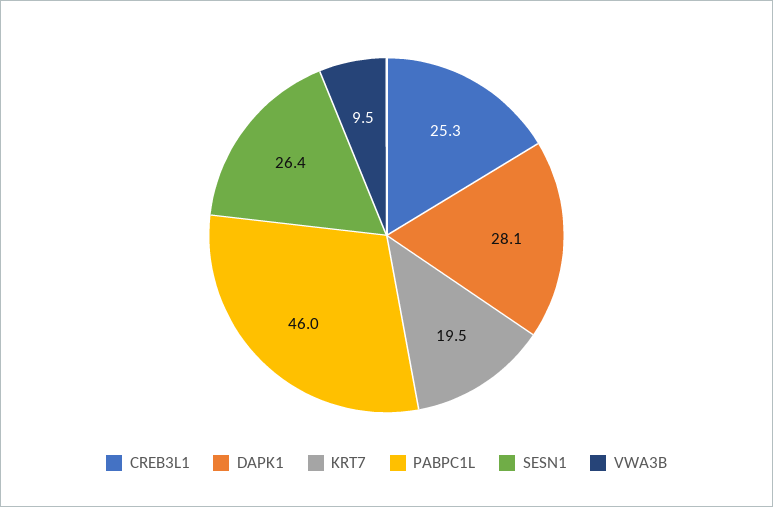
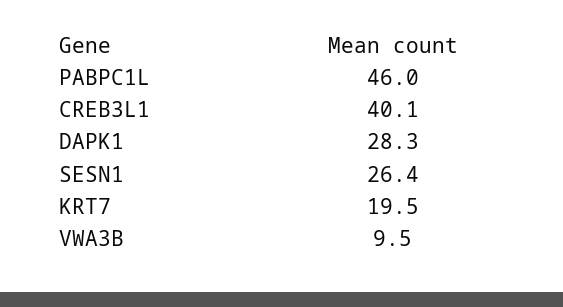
CREB3L1: 25.3 -> 40.1
DAPK1: 28.1 -> 28.3

